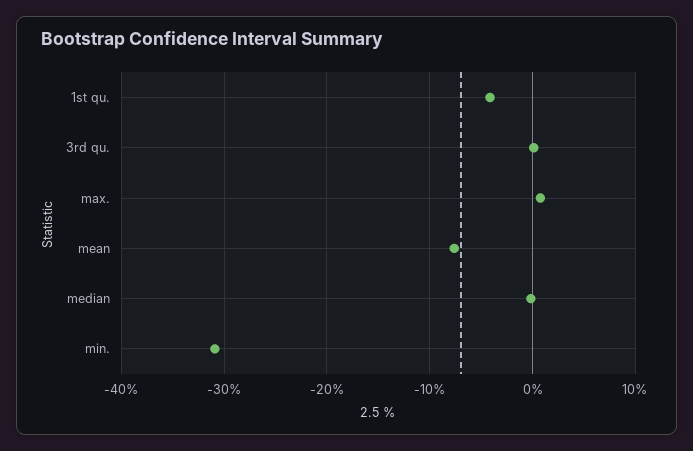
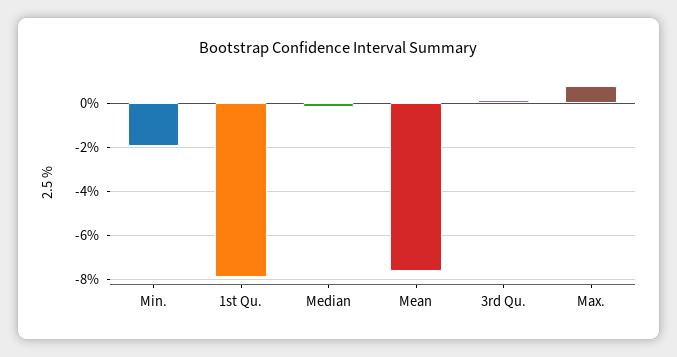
1st qu.: -4 -> -8
min.: -31 -> -2

